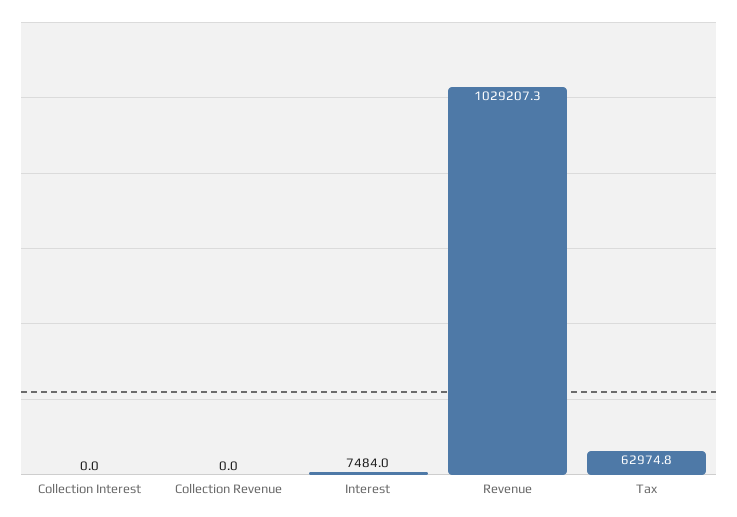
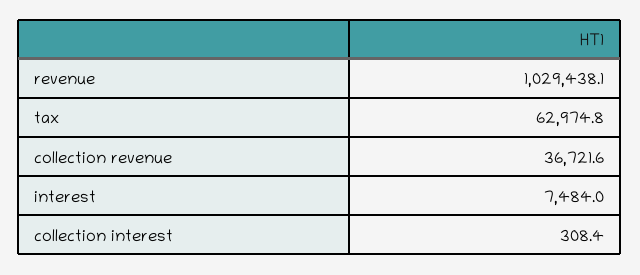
Collection Interest: 0 -> 308.4
Collection Revenue: 0 -> 36721.6
Revenue: 1029207.3 -> 1029438.1

